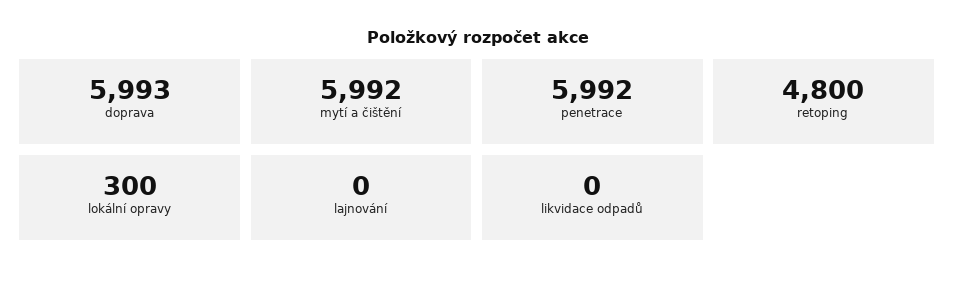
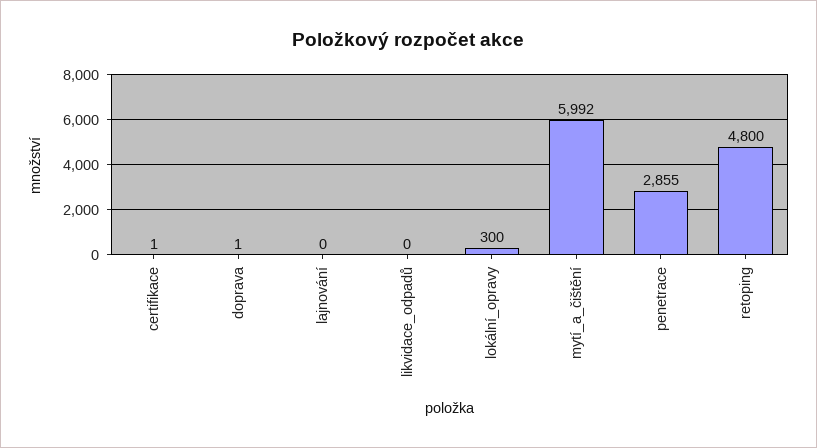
doprava: 5993 -> 1
penetrace: 5992 -> 2855
certifikace: none -> 1

